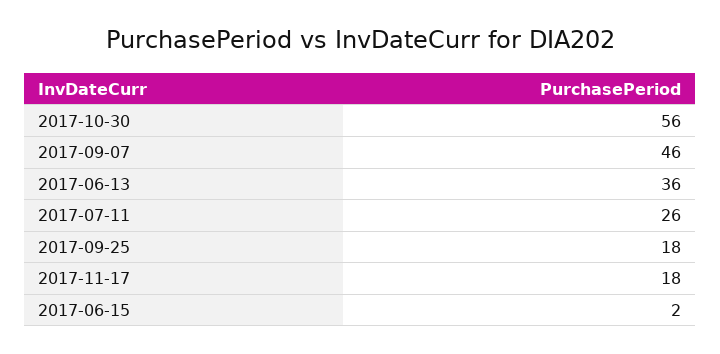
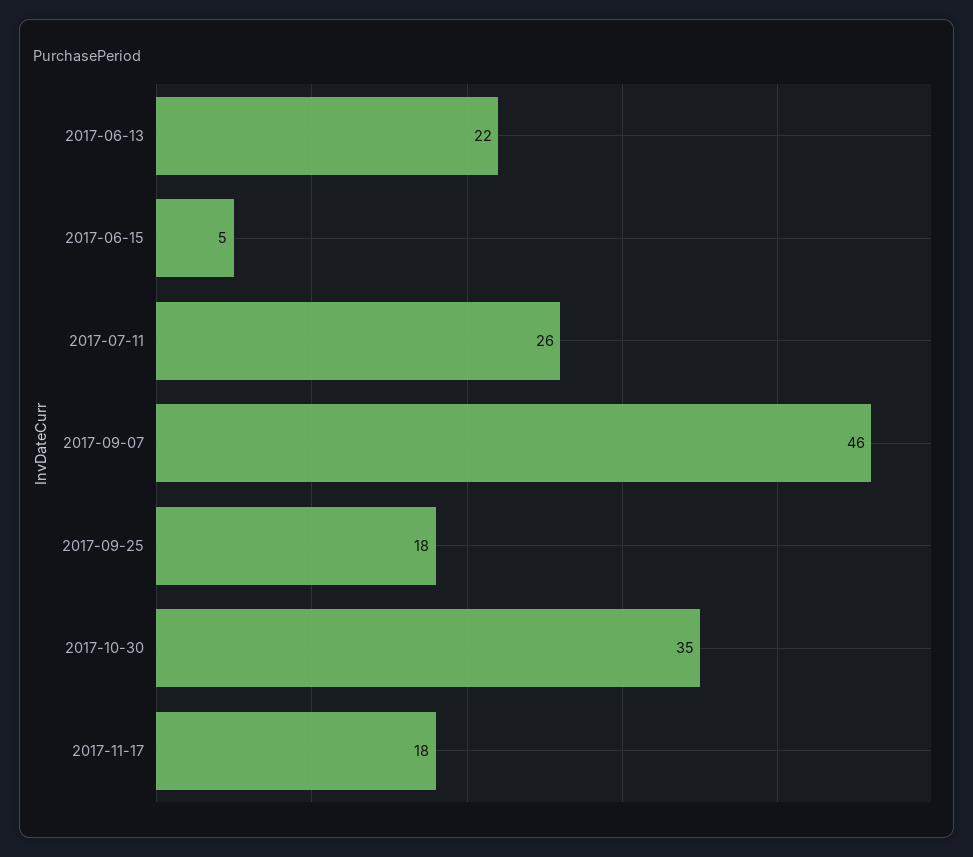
2017-10-30: 56 -> 35
2017-06-13: 36 -> 22
2017-06-15: 2 -> 5

